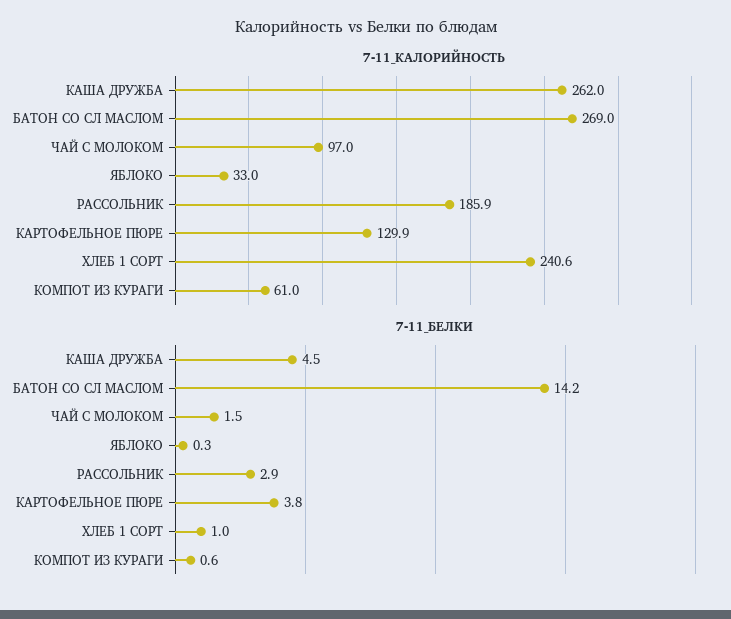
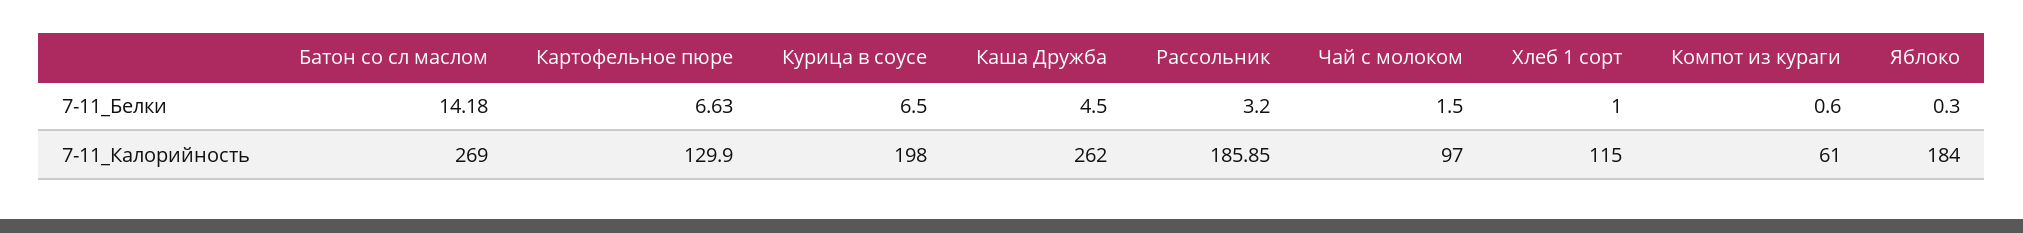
7-11_КАЛОРИЙНОСТЬ, ЯБЛОКО: 33 -> 184
7-11_КАЛОРИЙНОСТЬ, ХЛЕБ 1 СОРТ: 240.6 -> 115
7-11_БЕЛКИ, РАССОЛЬНИК: 2.9 -> 3.2
7-11_БЕЛКИ, КАРТОФЕЛЬНОЕ ПЮРЕ: 3.8 -> 6.63
7-11_БЕЛКИ, Курица в соусе: none -> 6.5
7-11_КАЛОРИЙНОСТЬ, Курица в соусе: none -> 198

